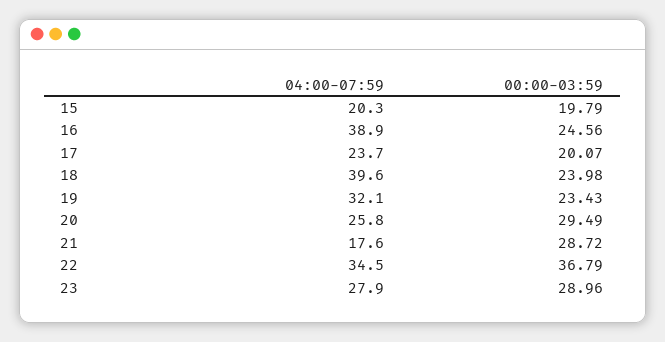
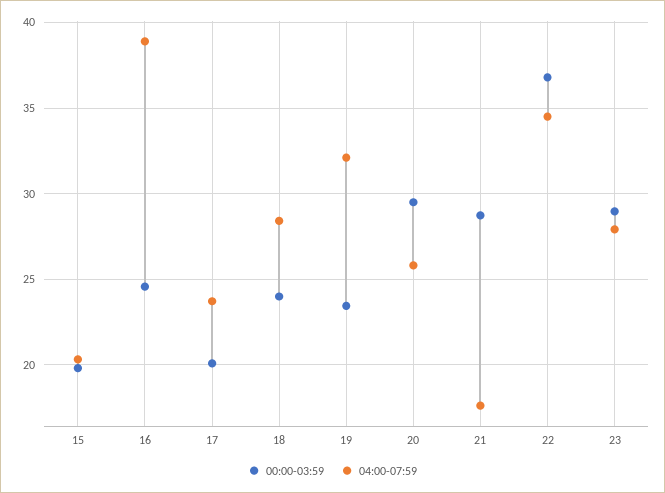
04:00-07:59, 18: 39.6 -> 28.5

